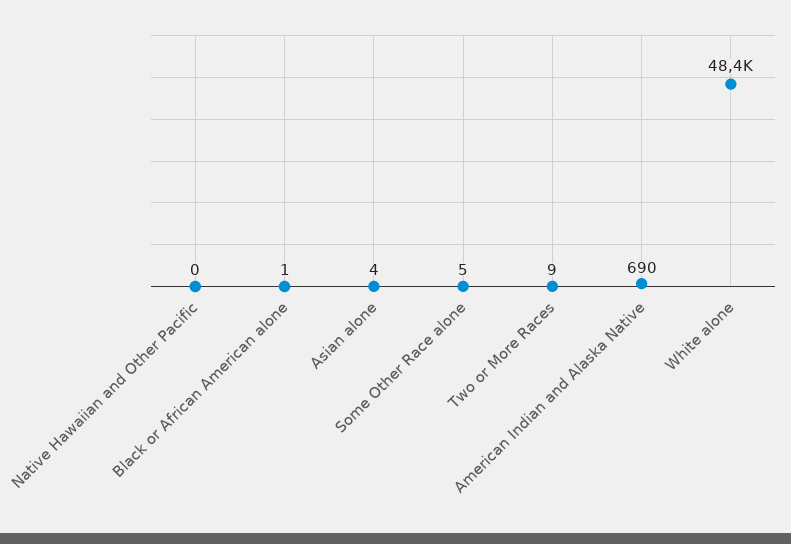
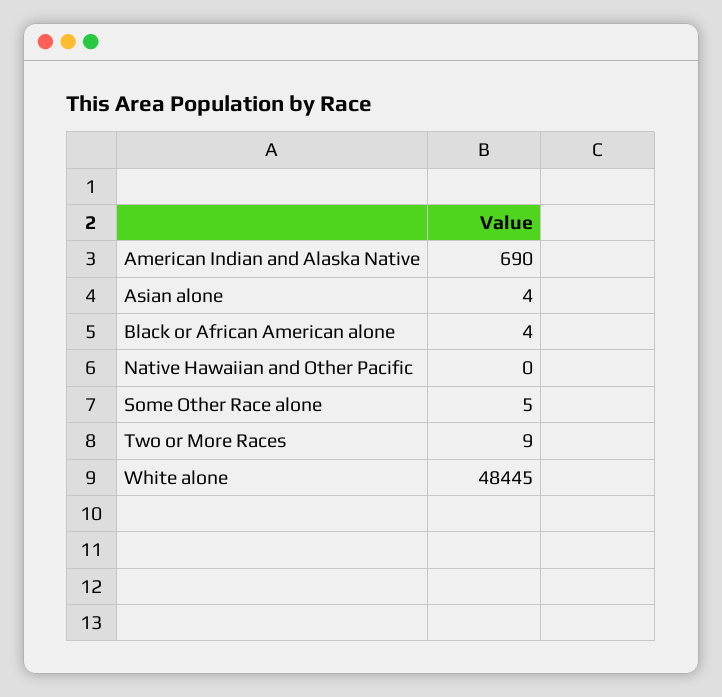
Black or African American alone: 1 -> 4

